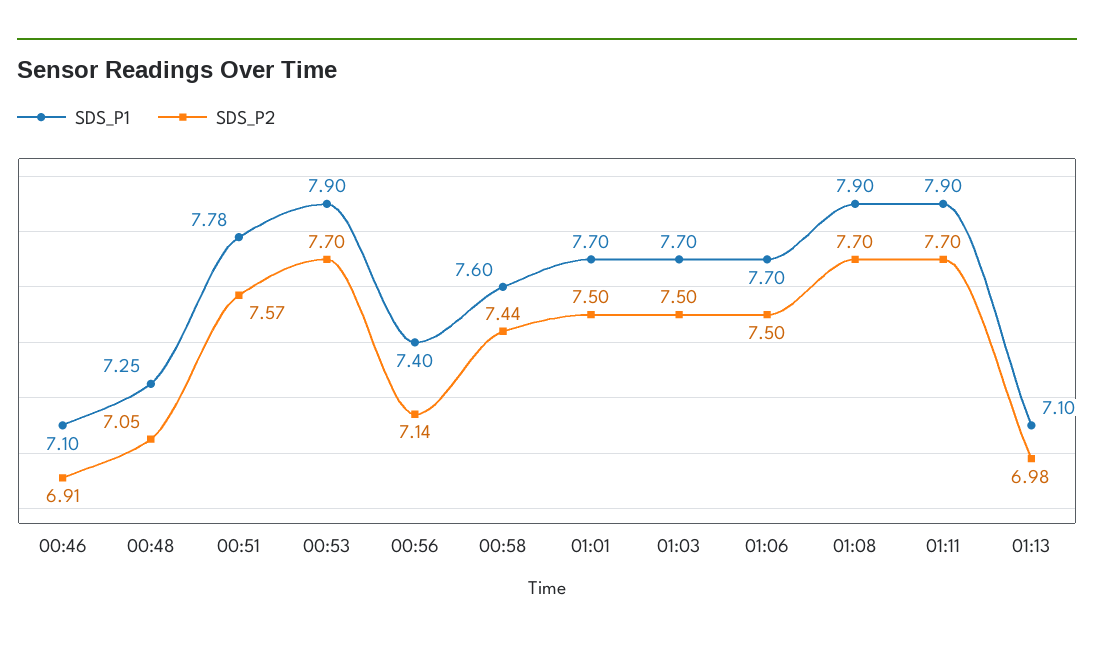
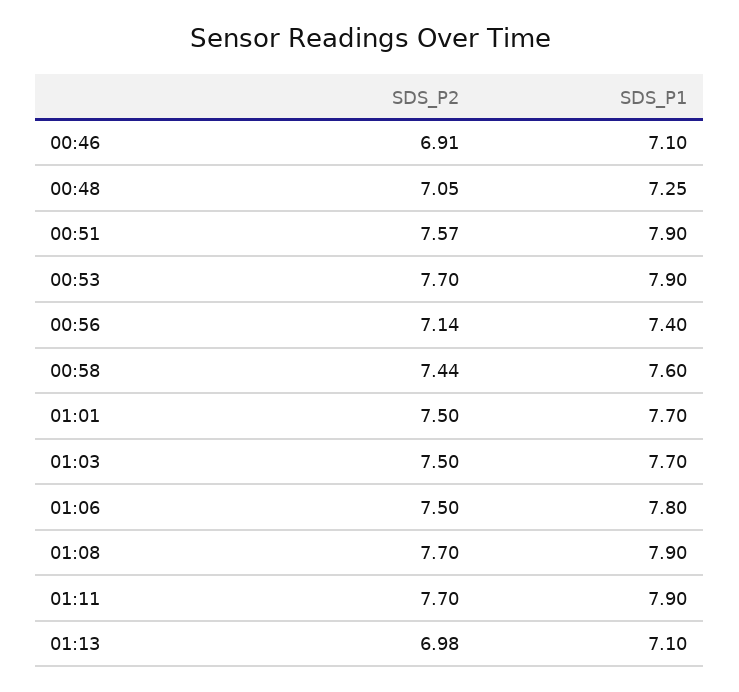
SDS_P1, 00:51: 7.78 -> 7.9
SDS_P1, 01:06: 7.7 -> 7.8

